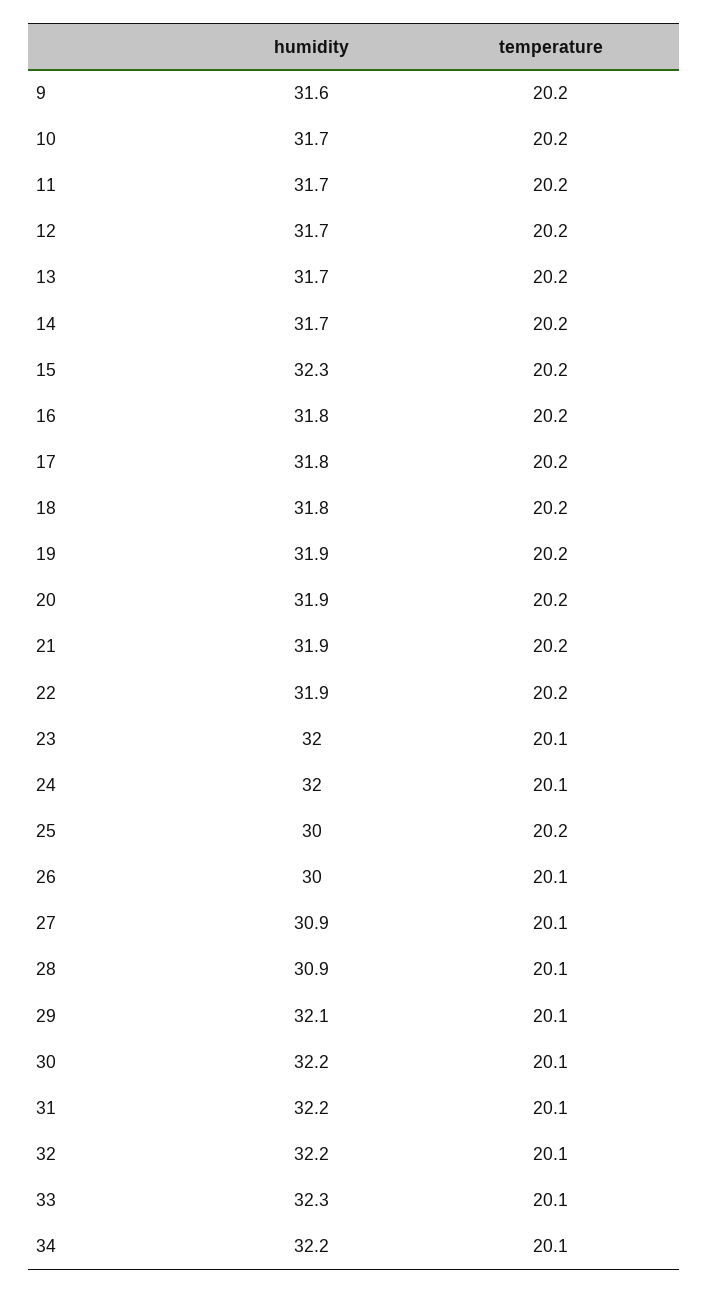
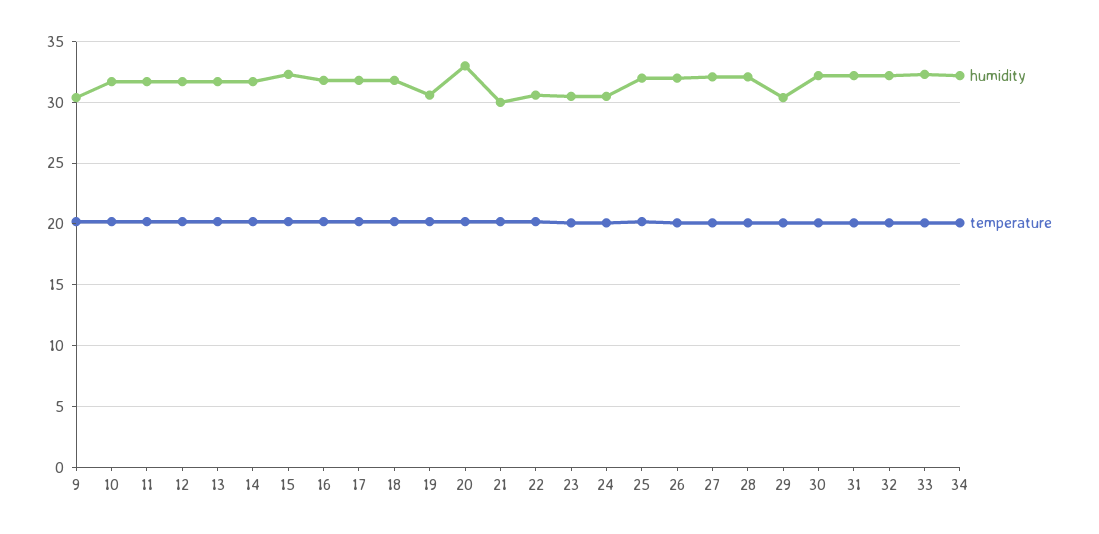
humidity, 9: 31.6 -> 30.5
humidity, 19: 31.9 -> 30.5
humidity, 20: 31.9 -> 33
humidity, 21: 31.9 -> 30
humidity, 22: 31.9 -> 30.5
humidity, 23: 32 -> 30.5
humidity, 24: 32 -> 30.5
humidity, 25: 30 -> 32
humidity, 26: 30 -> 32
humidity, 27: 30.9 -> 32
humidity, 28: 30.9 -> 32
humidity, 29: 32.1 -> 30.5

